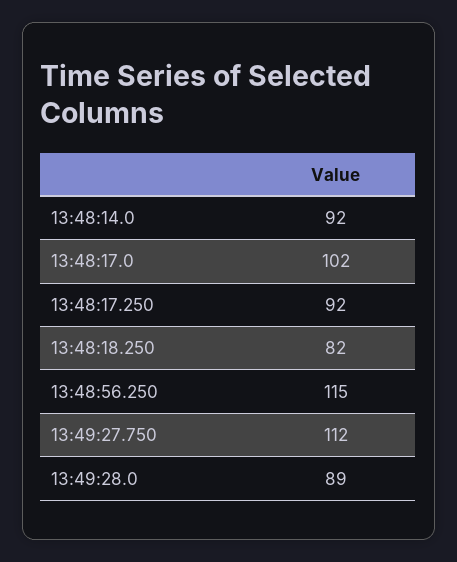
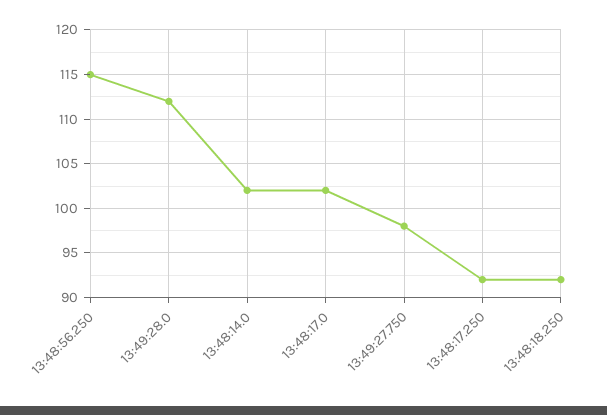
13:48:14.0: 92 -> 102
13:48:18.250: 82 -> 92
13:49:27.750: 112 -> 98
13:49:28.0: 89 -> 112

